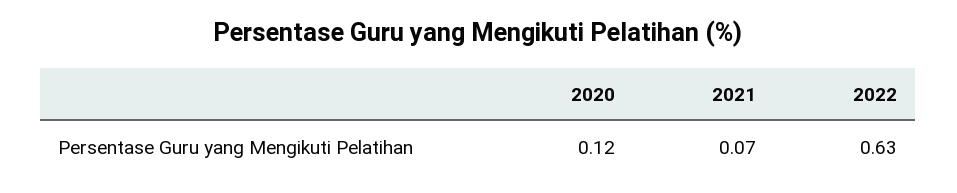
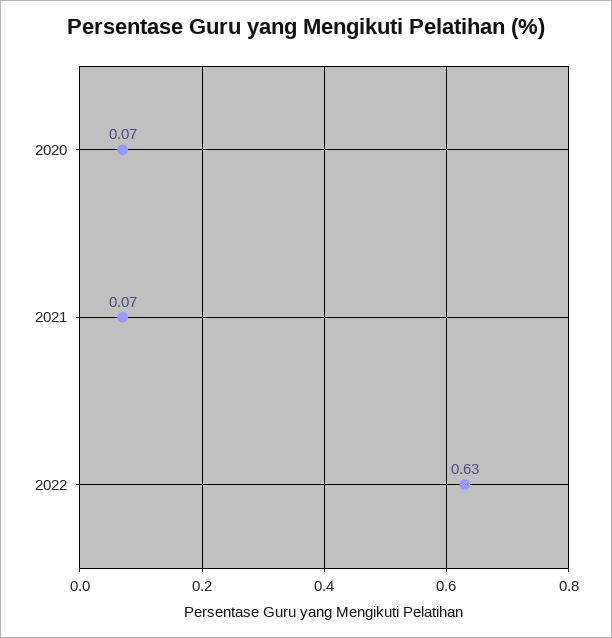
2020: 0.12 -> 0.07

